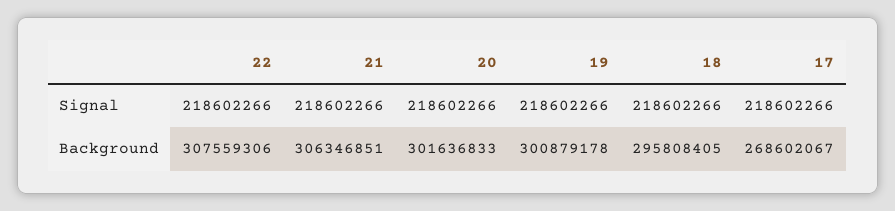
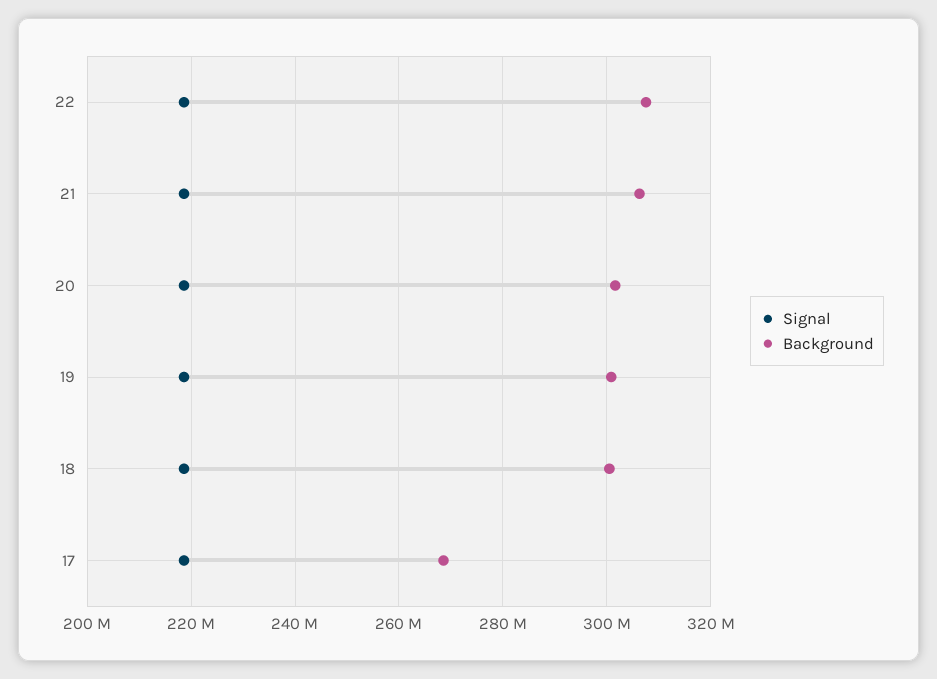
Background, 18: 295808405 -> 300000000

